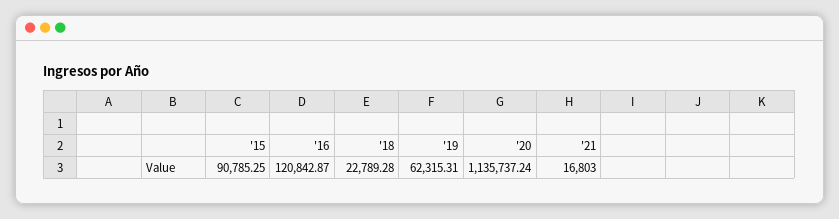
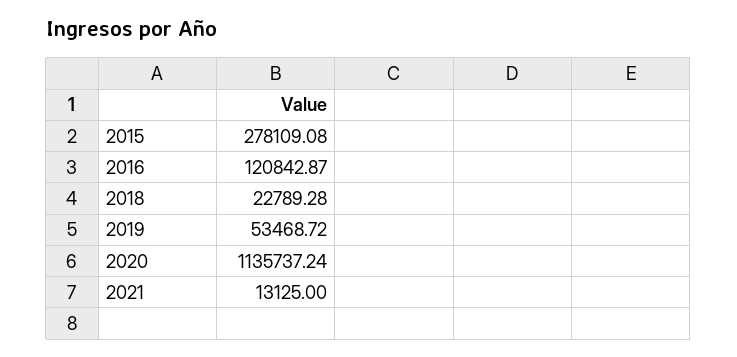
'15: 90785.25 -> 278109.08
'19: 62315.31 -> 53468.72
'21: 16803 -> 13125

